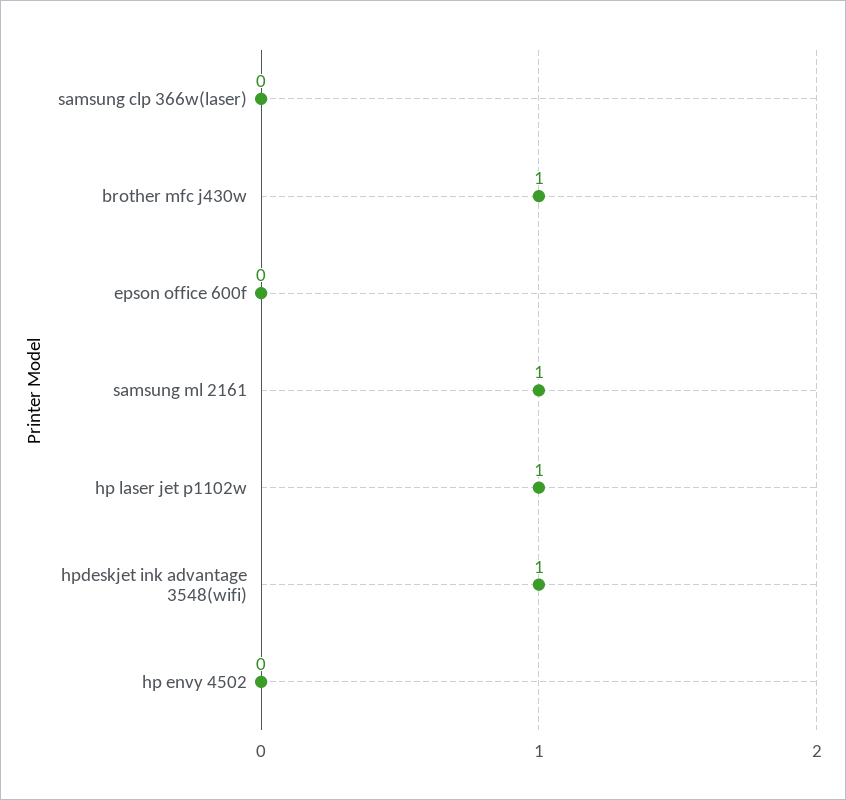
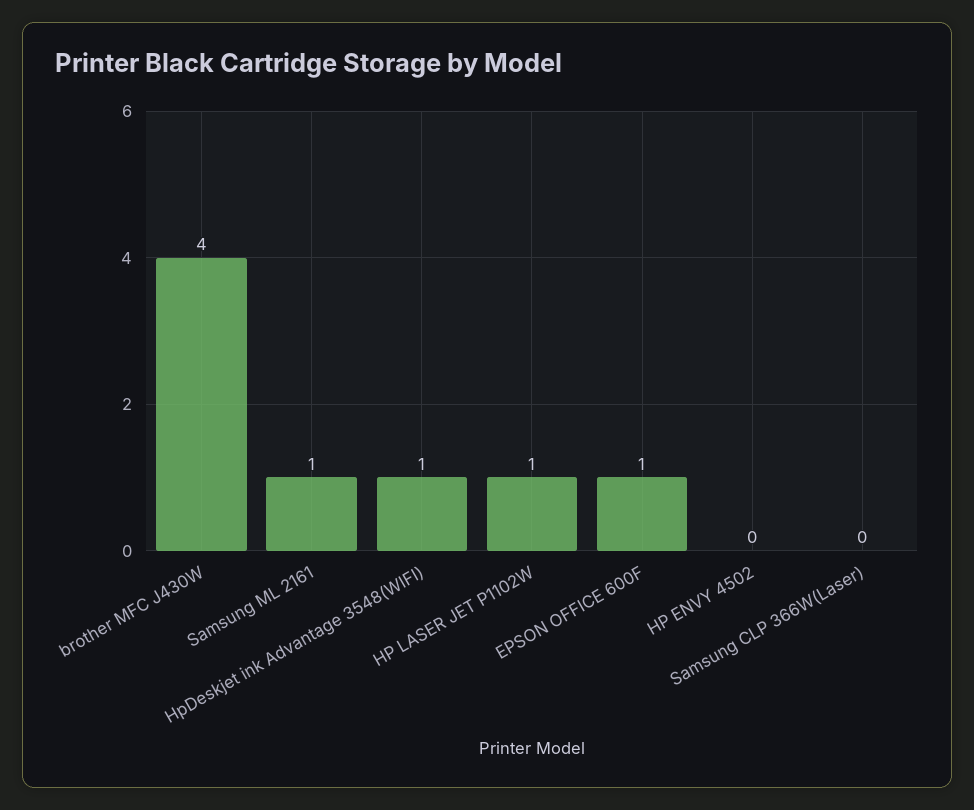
brother mfc j430w: 1 -> 4
epson office 600f: 0 -> 1

